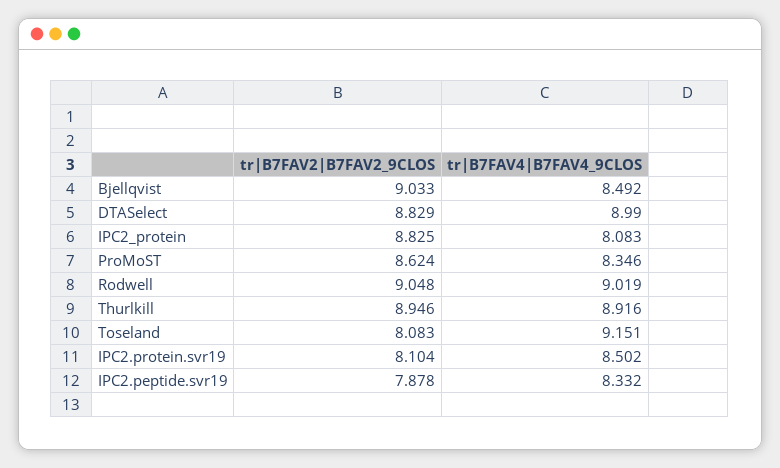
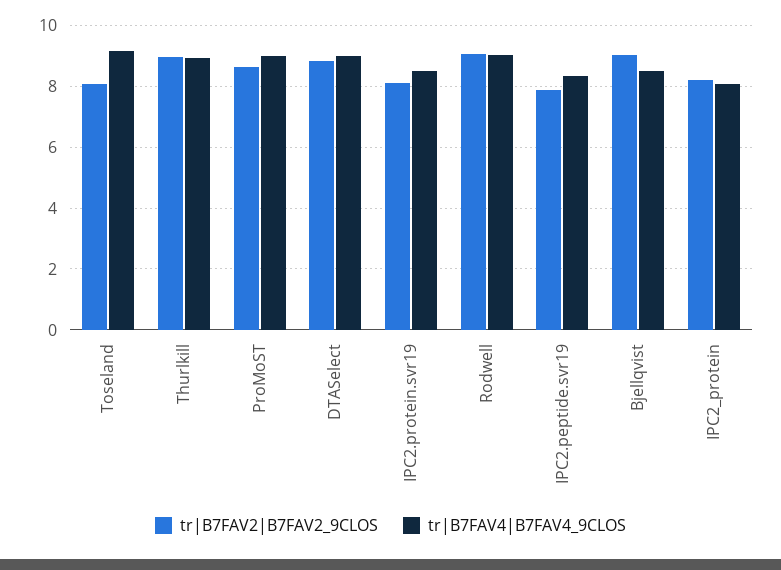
tr|B7FAV2|B7FAV2_9CLOS, IPC2_protein: 8.825 -> 8.2
tr|B7FAV4|B7FAV4_9CLOS, ProMoST: 8.346 -> 9

